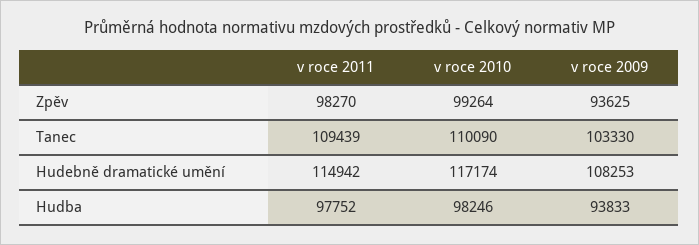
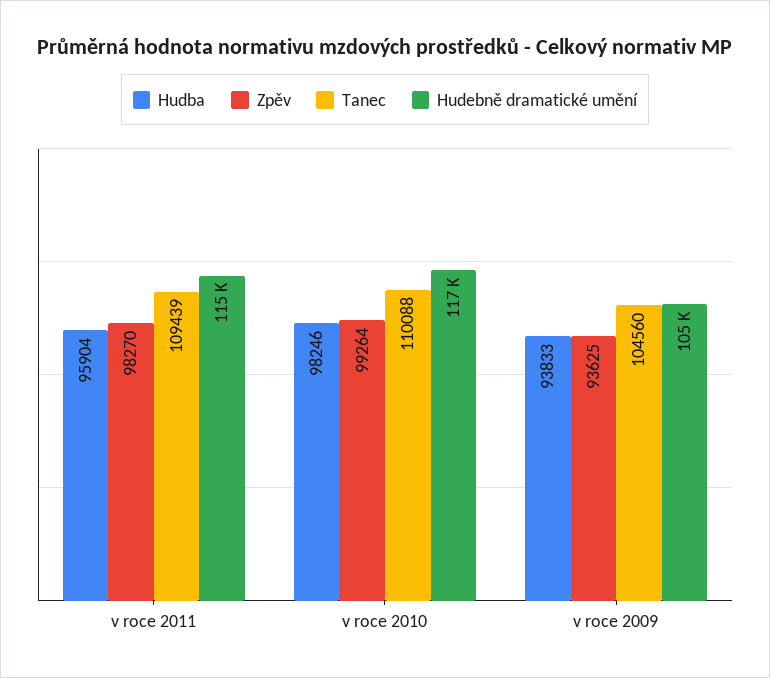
Tanec, v roce 2010: 110090 -> 110088
Tanec, v roce 2009: 103330 -> 104560
Hudebně dramatické umění, v roce 2009: 108253 -> 105000
Hudba, v roce 2011: 97752 -> 95904

